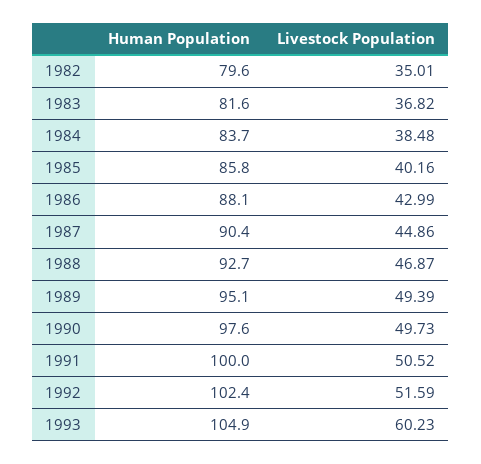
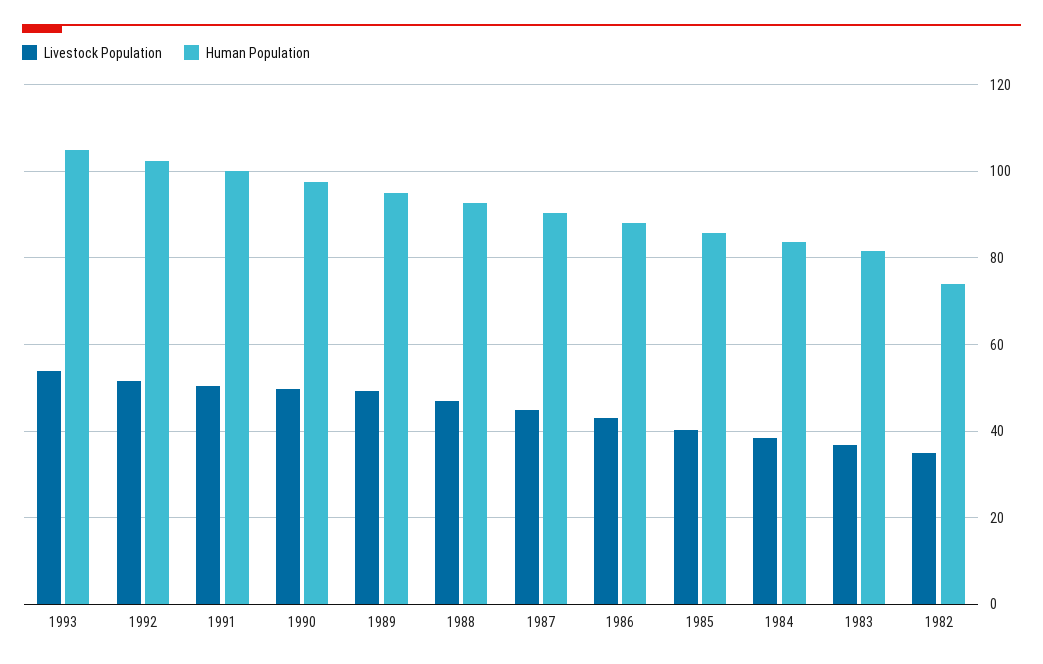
Human Population, 1982: 79.6 -> 74
Livestock Population, 1993: 60.23 -> 54

